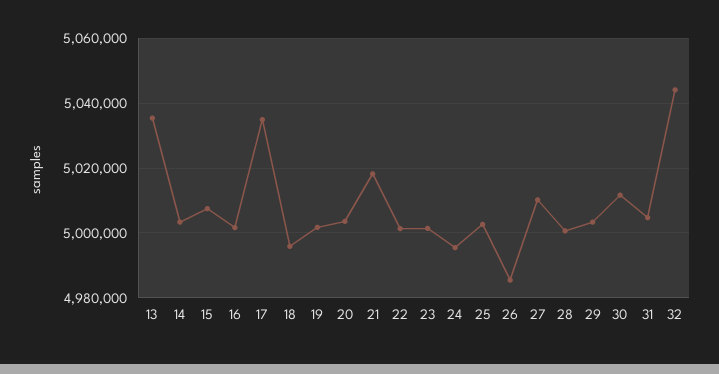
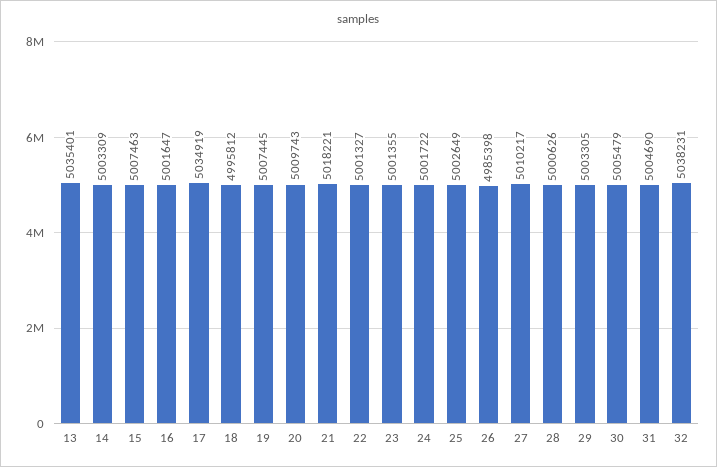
19: 5002000 -> 5007445
20: 5004000 -> 5009743
24: 4996000 -> 5001722
30: 5012000 -> 5005479
32: 5044000 -> 5038231

